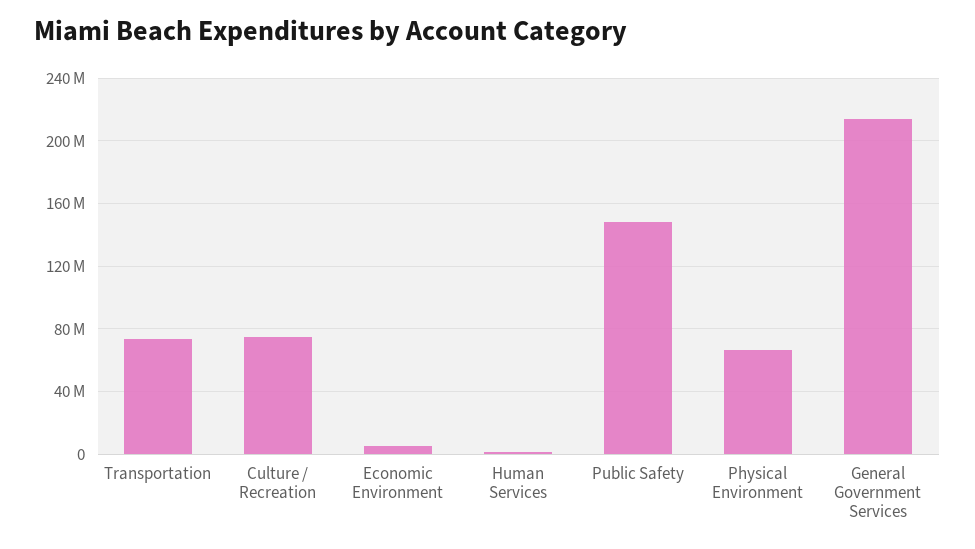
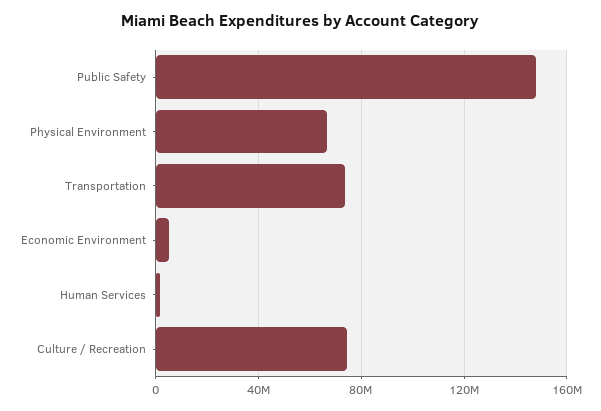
General Government Services: 215000000 -> none

